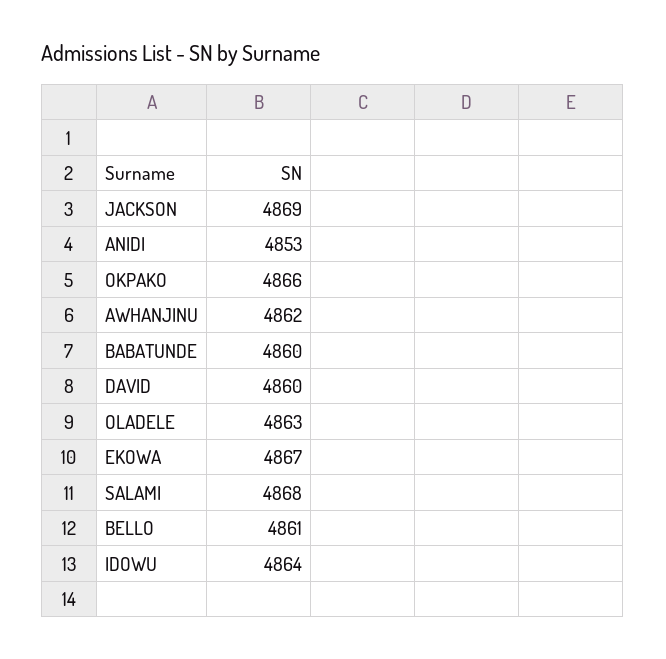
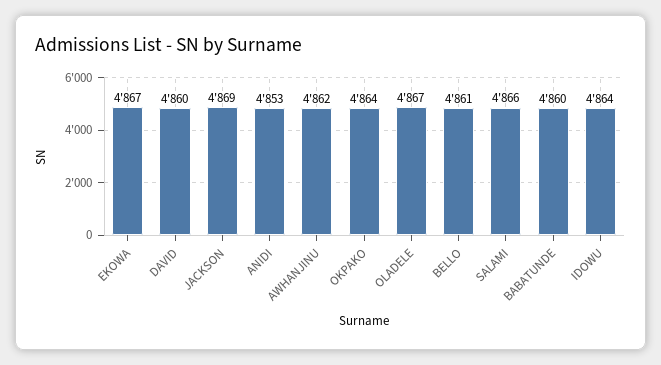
OKPAKO: 4866 -> 4864
OLADELE: 4863 -> 4867
SALAMI: 4868 -> 4866

